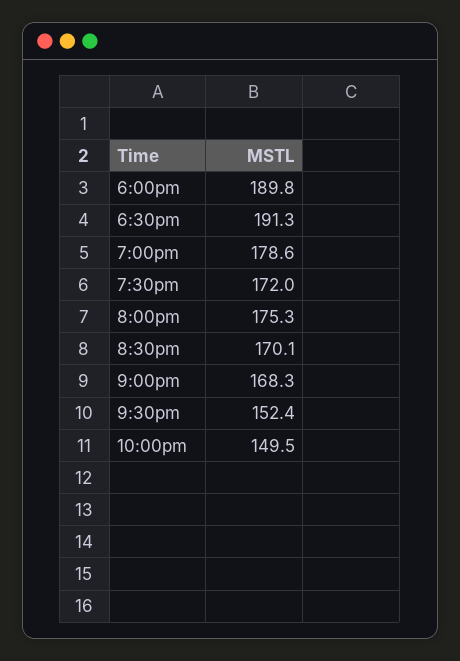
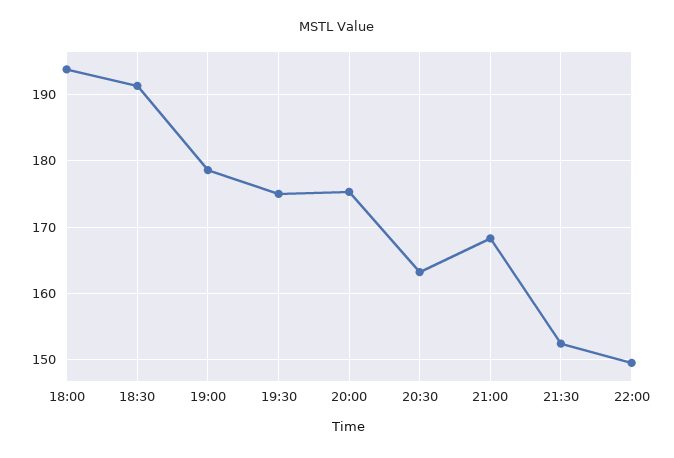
6:00pm: 189.8 -> 194
7:30pm: 172 -> 175
8:30pm: 170.1 -> 163

